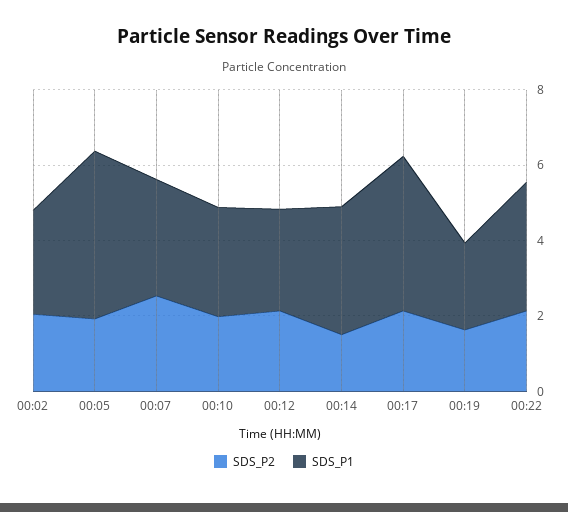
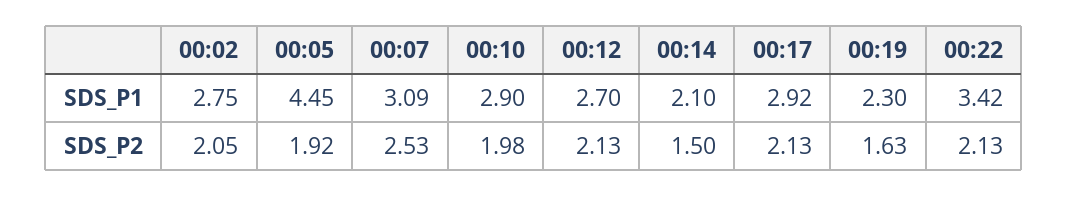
SDS_P1, 00:14: 3.5 -> 2.1
SDS_P1, 00:17: 4 -> 2.92

